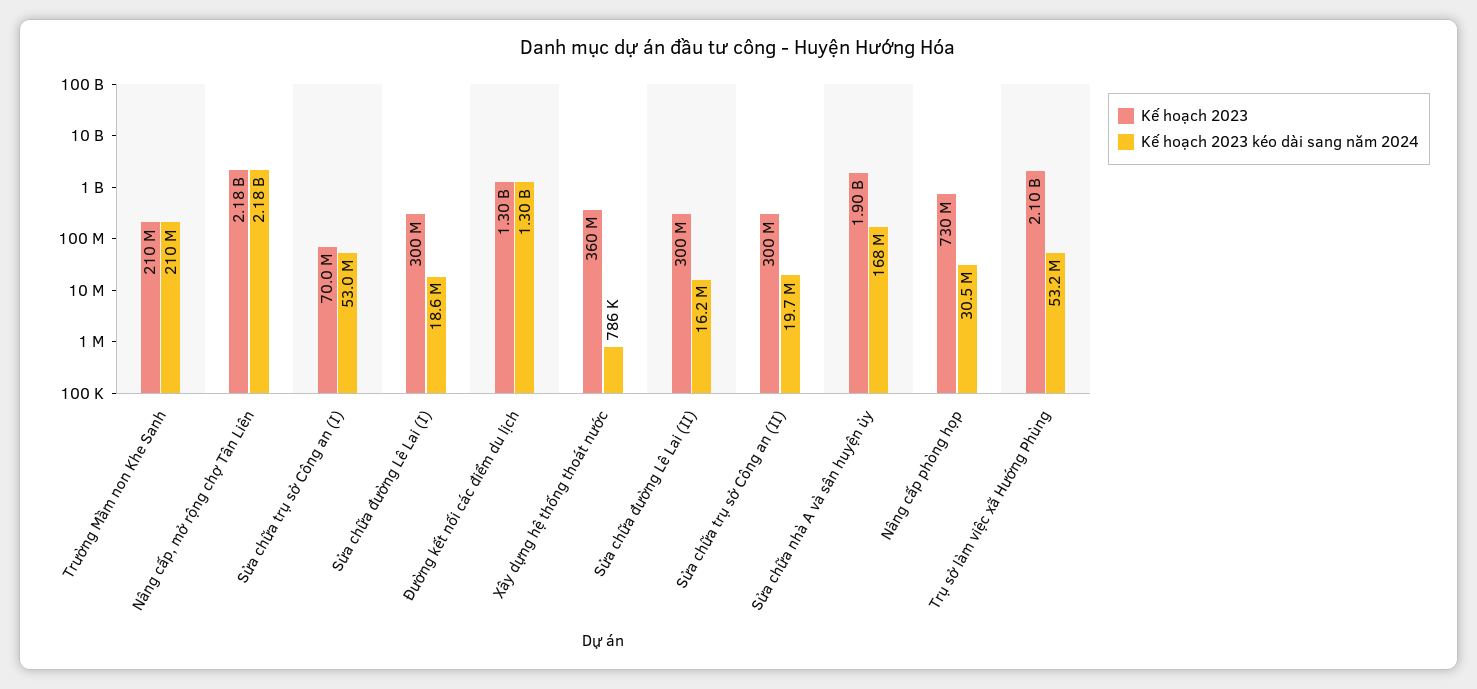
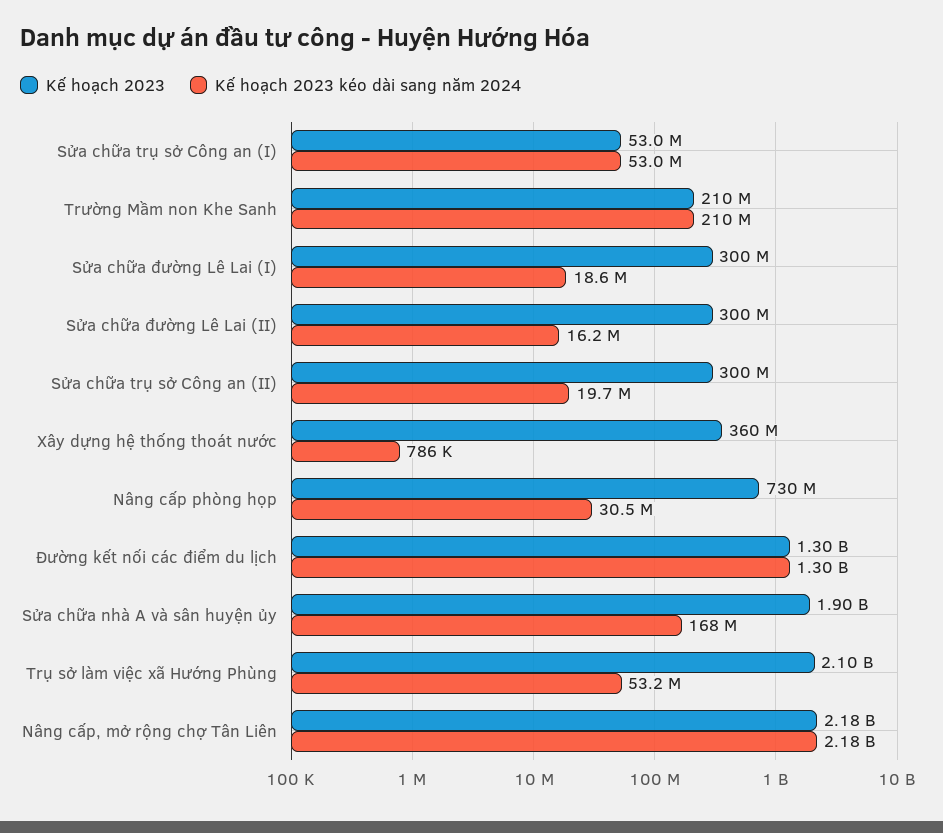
Kế hoạch 2023, Sửa chữa trụ sở Công an (I): 70000000 -> 53000000

